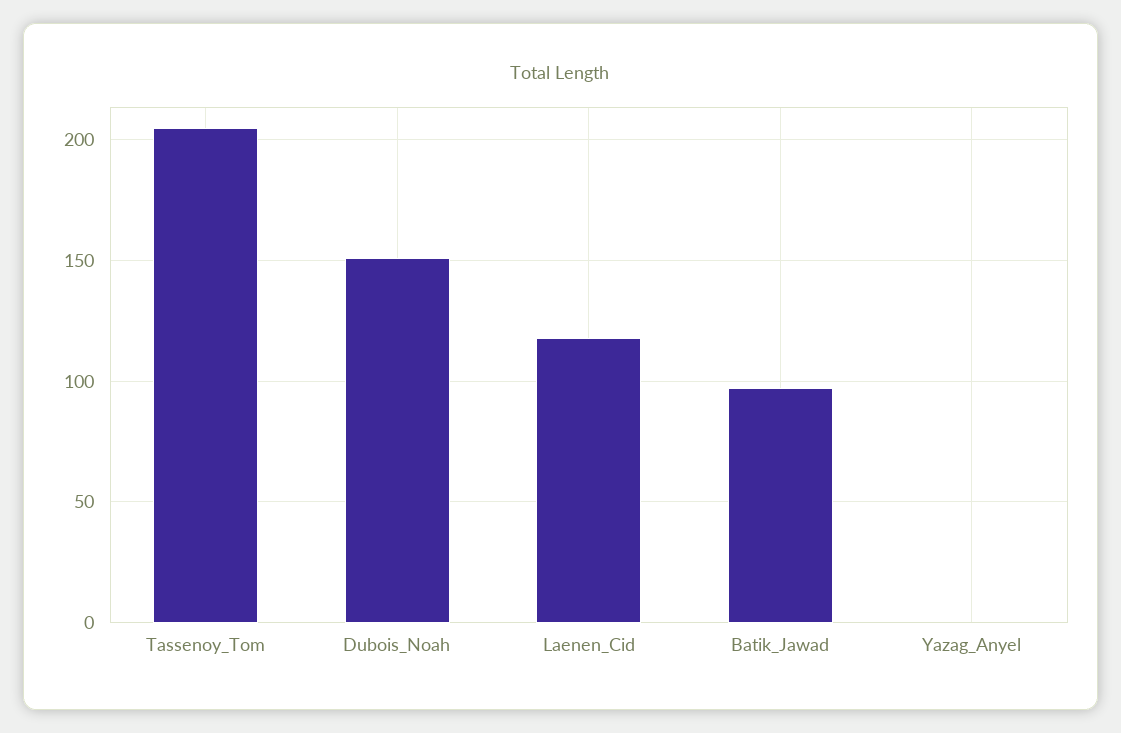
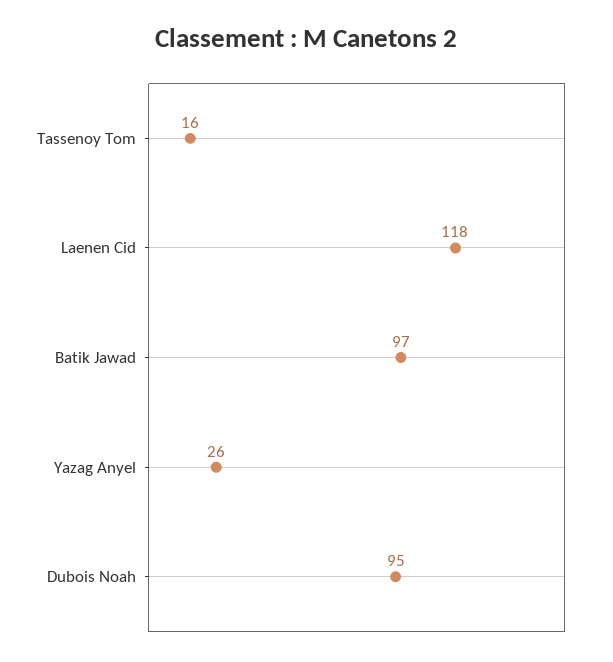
Tassenoy_Tom: 205 -> 16
Dubois_Noah: 150 -> 95
Yazag_Anyel: 0 -> 26

